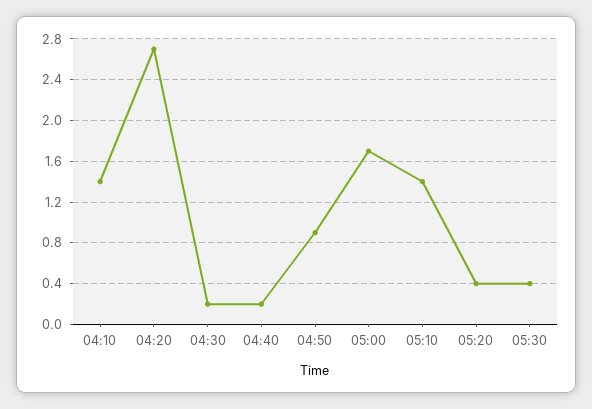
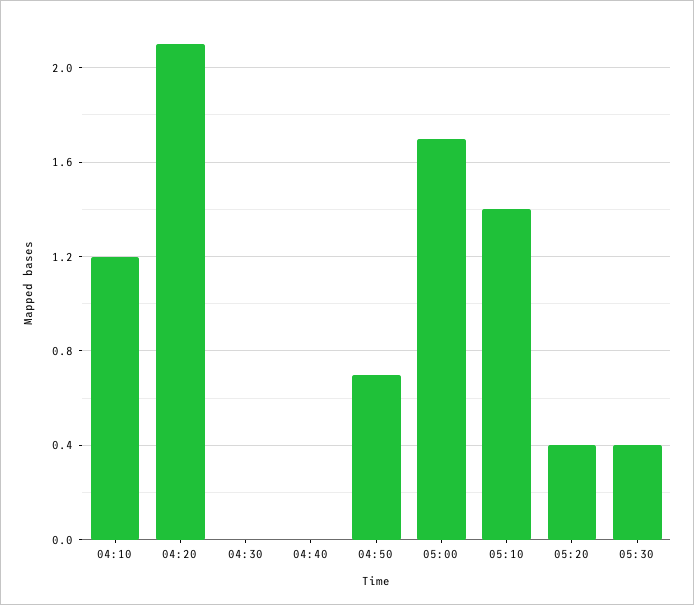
04:10: 1.4 -> 1.2
04:20: 2.7 -> 2.1
04:30: 0.2 -> 0
04:40: 0.2 -> 0
04:50: 0.9 -> 0.7

